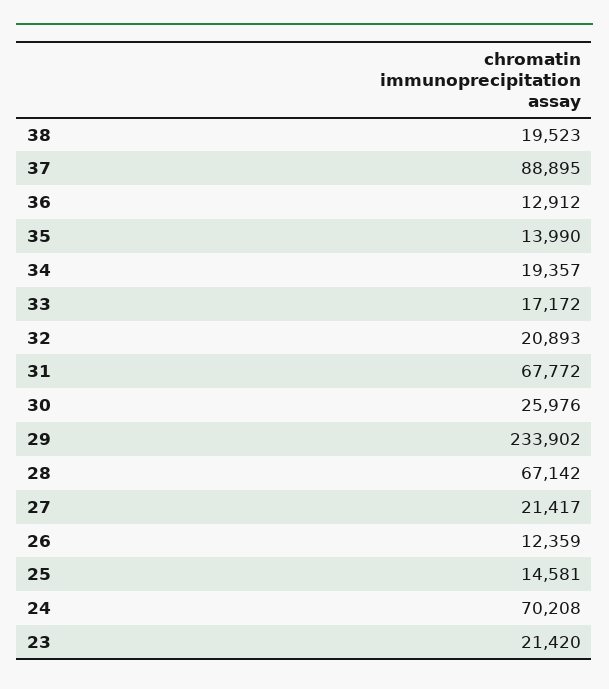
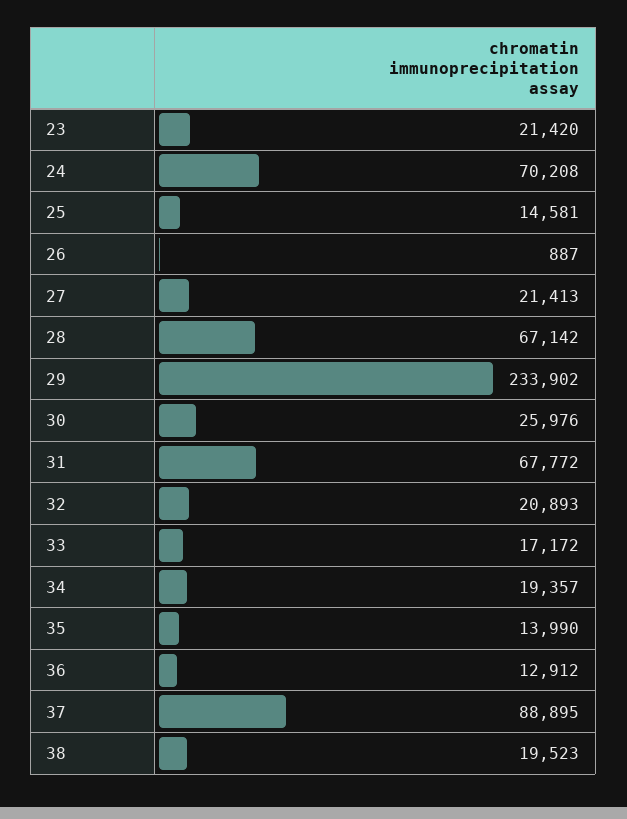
27: 21417 -> 21413
26: 12359 -> 887

